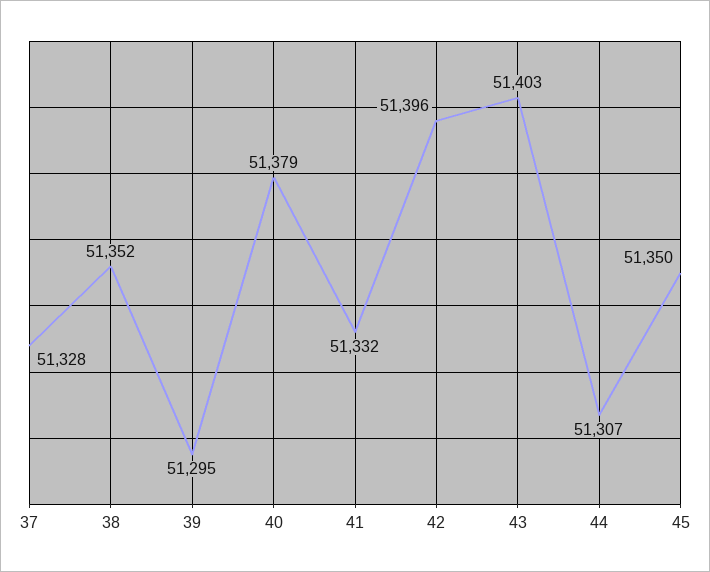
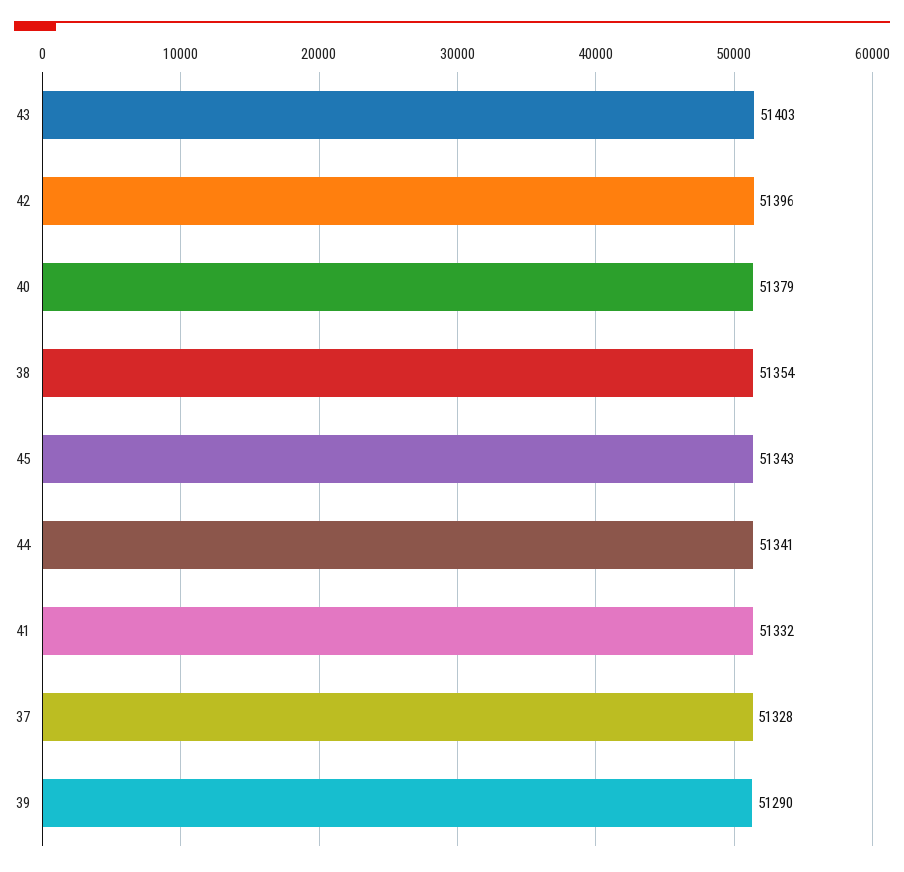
38: 51352 -> 51354
39: 51295 -> 51290
44: 51307 -> 51341
45: 51350 -> 51343

